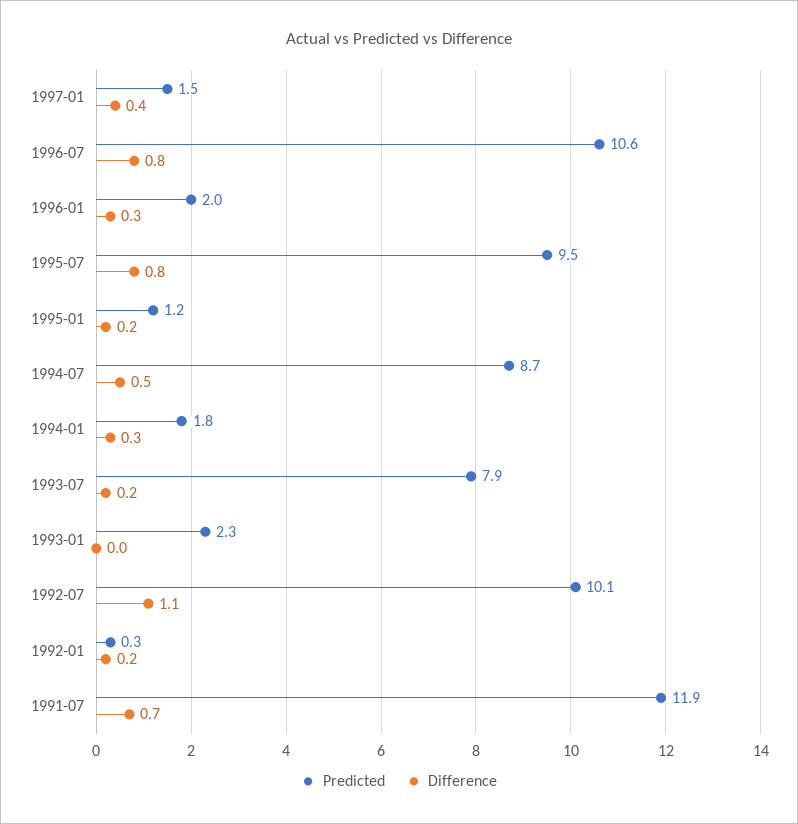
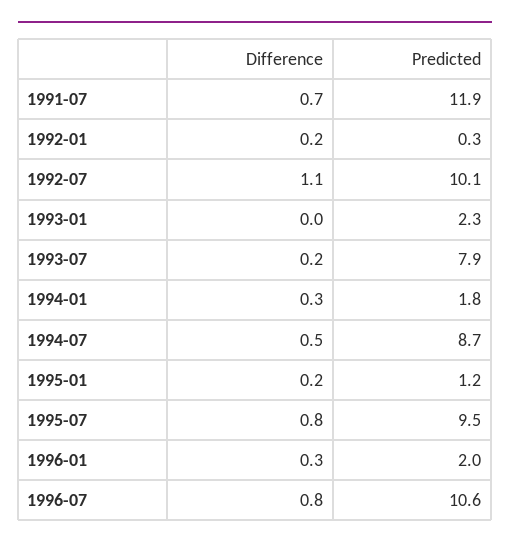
Predicted, 1997-01: 1.5 -> none
Difference, 1997-01: 0.4 -> none

